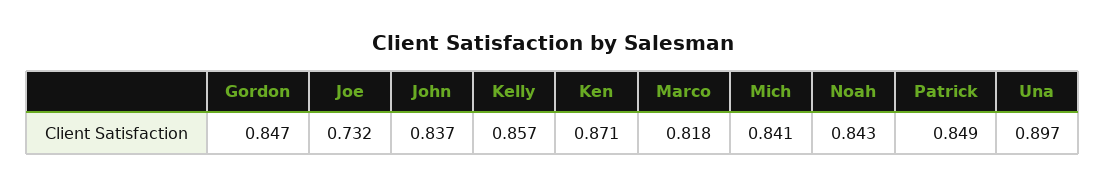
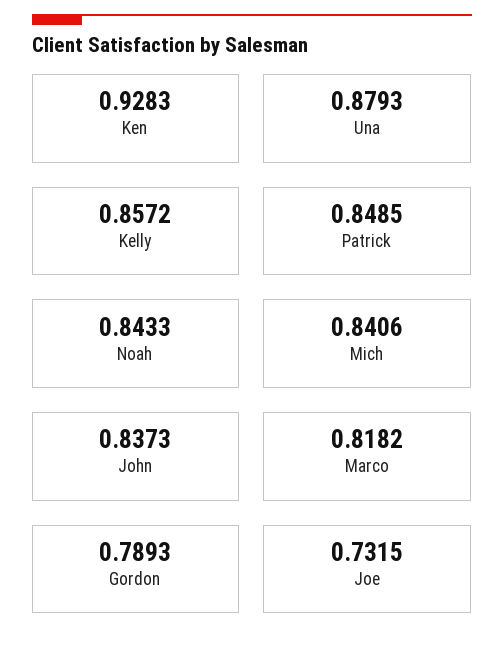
Gordon: 0.847 -> 0.7893
Ken: 0.871 -> 0.9283
Una: 0.897 -> 0.8793

